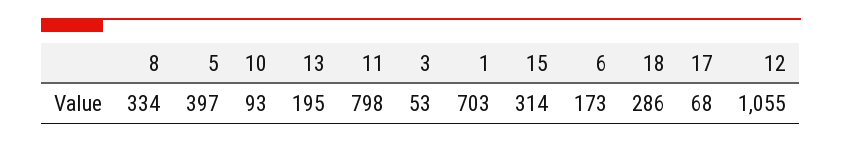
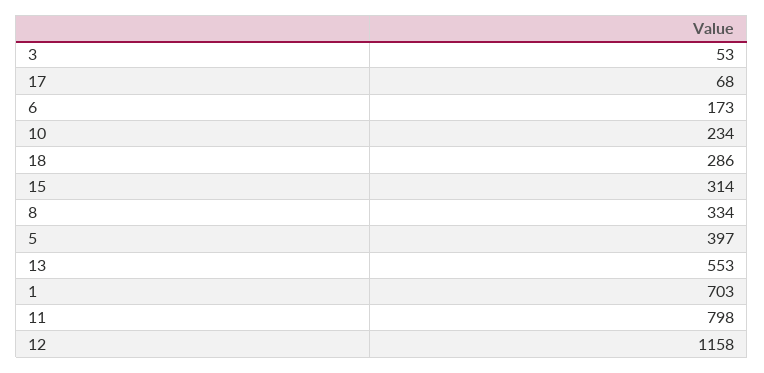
10: 93 -> 234
13: 195 -> 553
12: 1055 -> 1158

